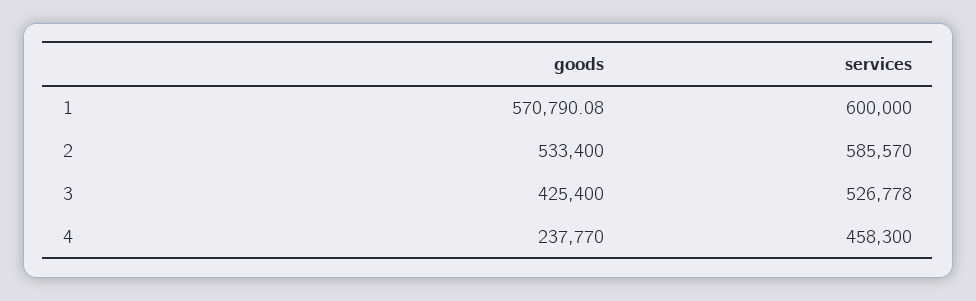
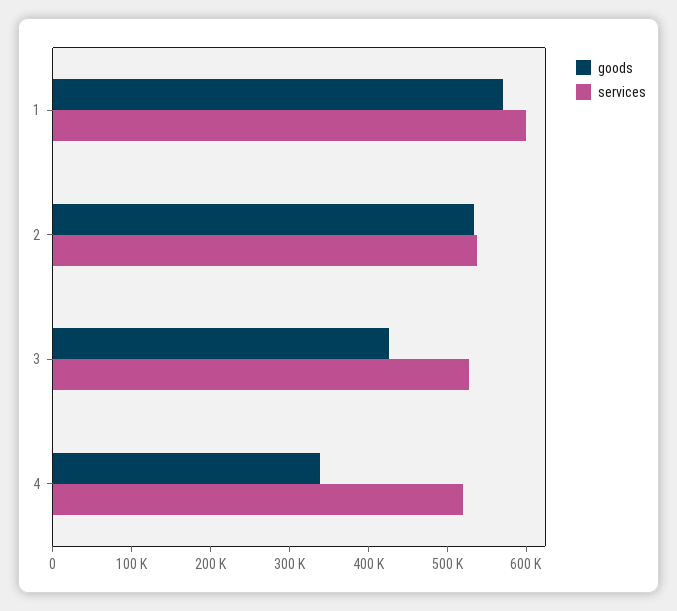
services, 2: 585570 -> 540000
goods, 4: 237770 -> 340000
services, 4: 458300 -> 520000

